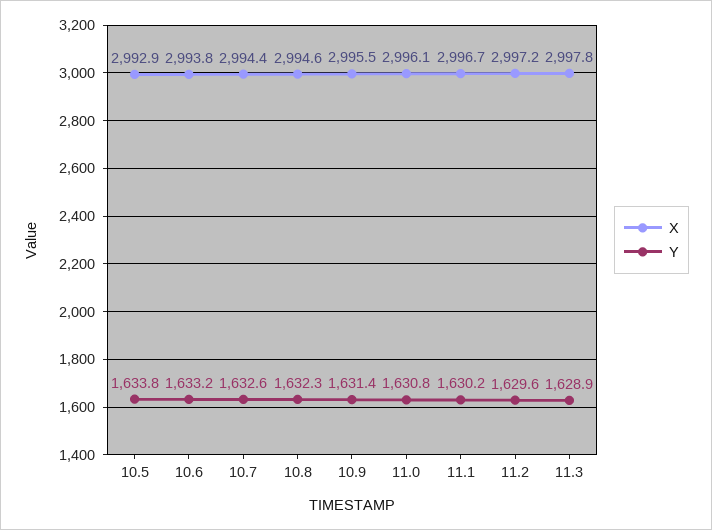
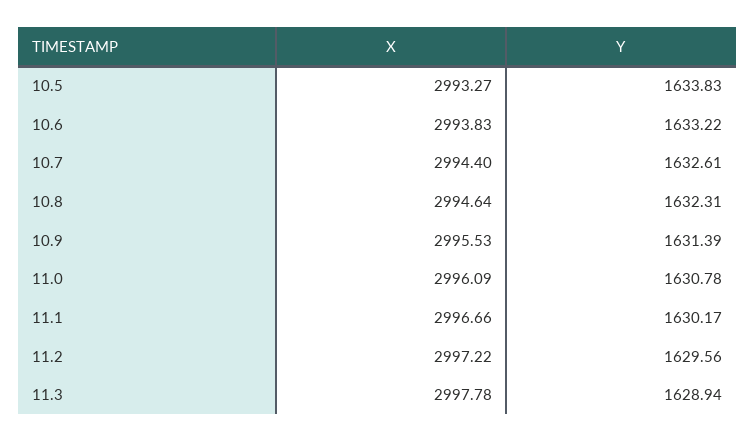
X, 10.5: 2992.9 -> 2993.27

